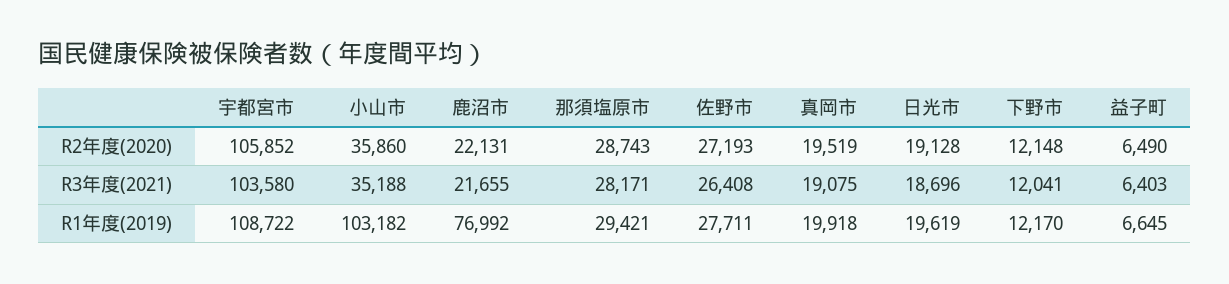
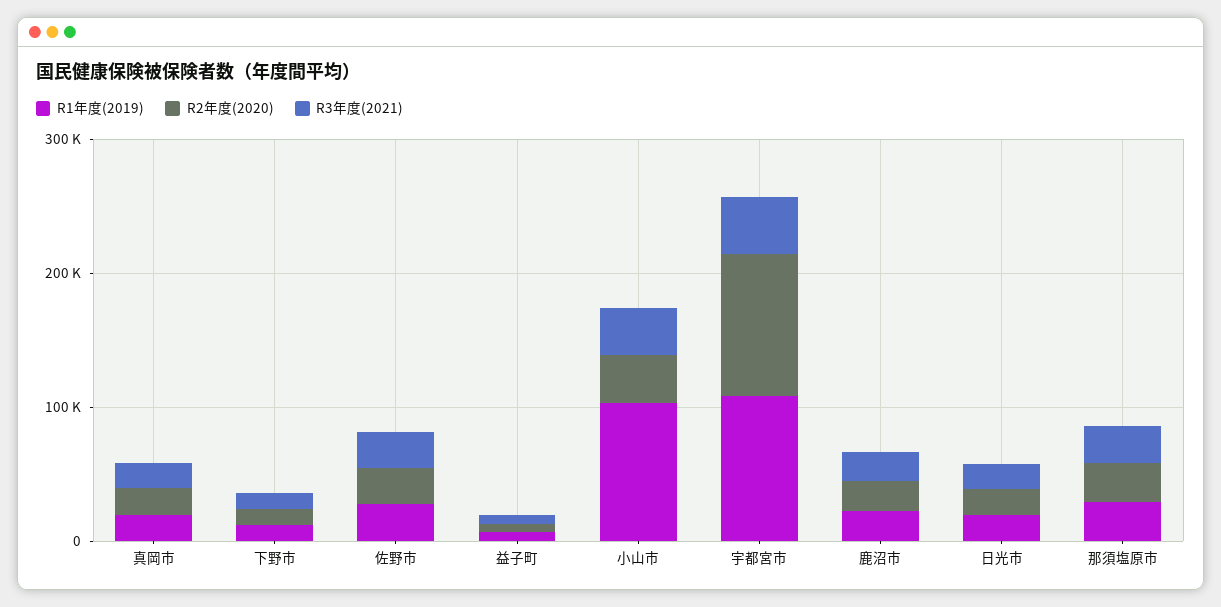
R3年度(2021), 宇都宮市: 103580 -> 40000
R1年度(2019), 鹿沼市: 76992 -> 20000

